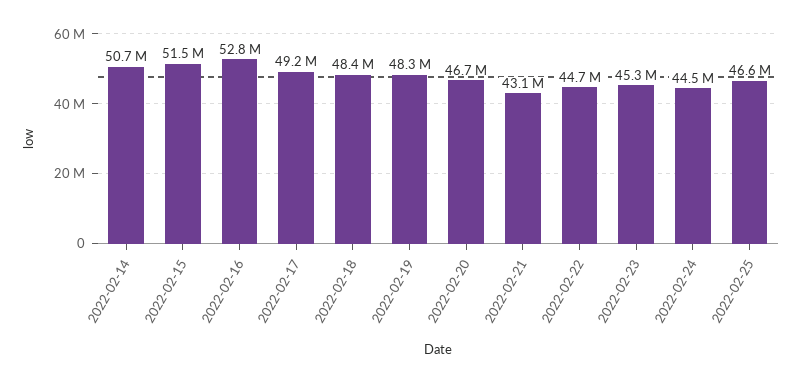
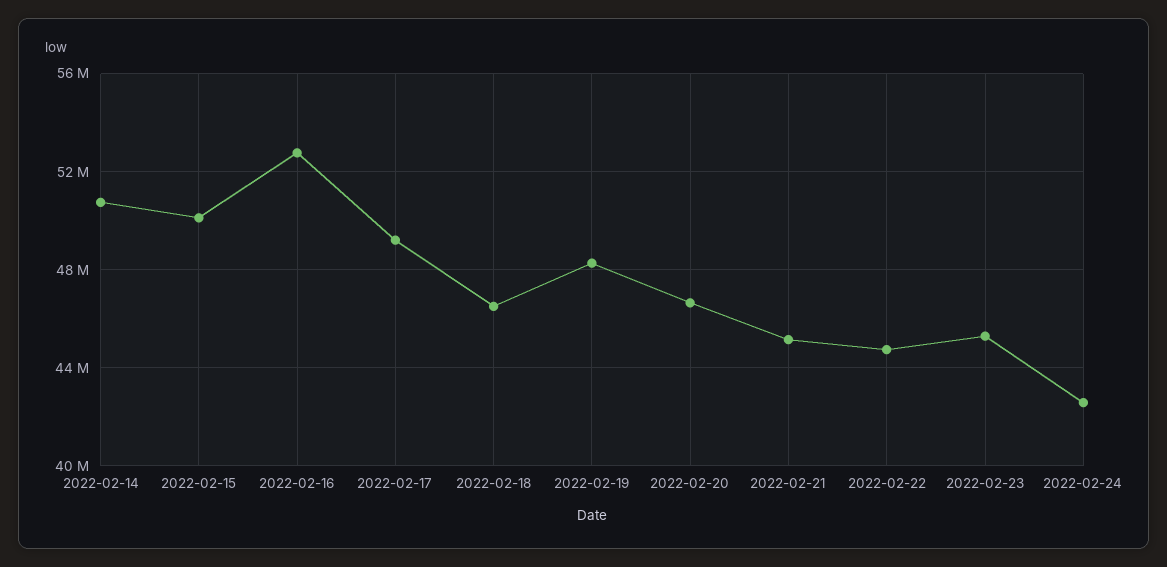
2022-02-15: 51500000 -> 50000000
2022-02-18: 48400000 -> 46500000
2022-02-21: 43100000 -> 45000000
2022-02-24: 44500000 -> 42500000
2022-02-25: 46600000 -> none

